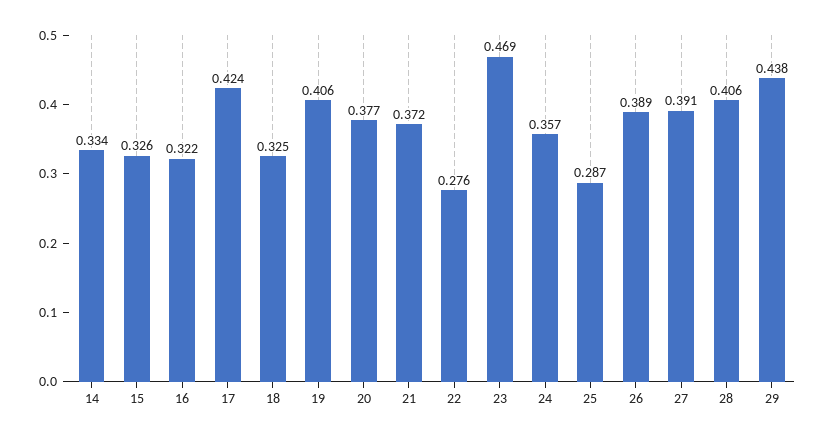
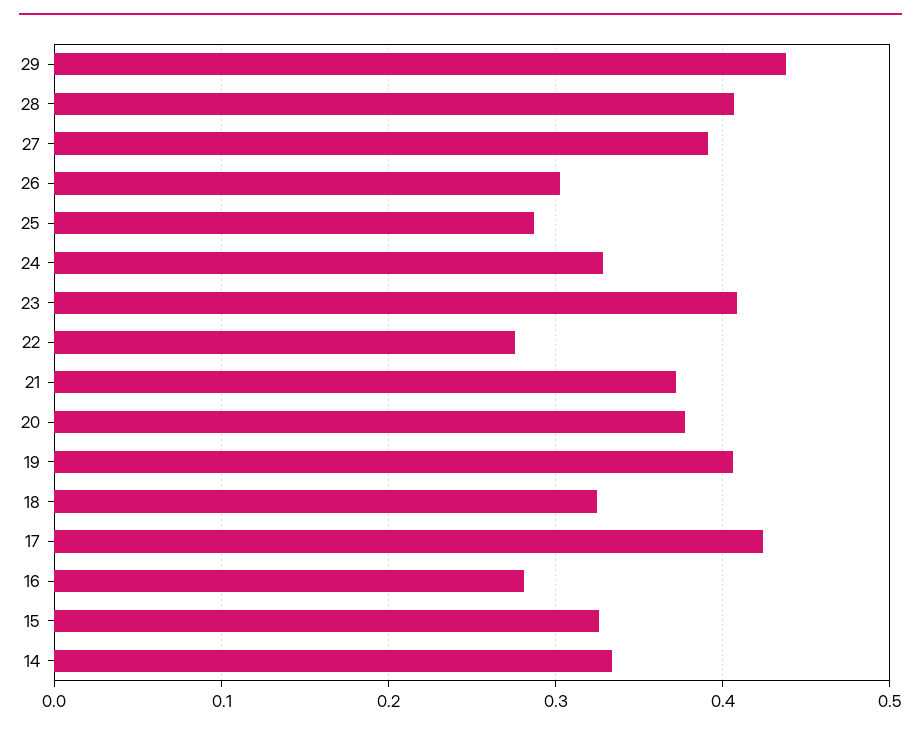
16: 0.322 -> 0.28
23: 0.469 -> 0.41
24: 0.357 -> 0.33
26: 0.389 -> 0.3

